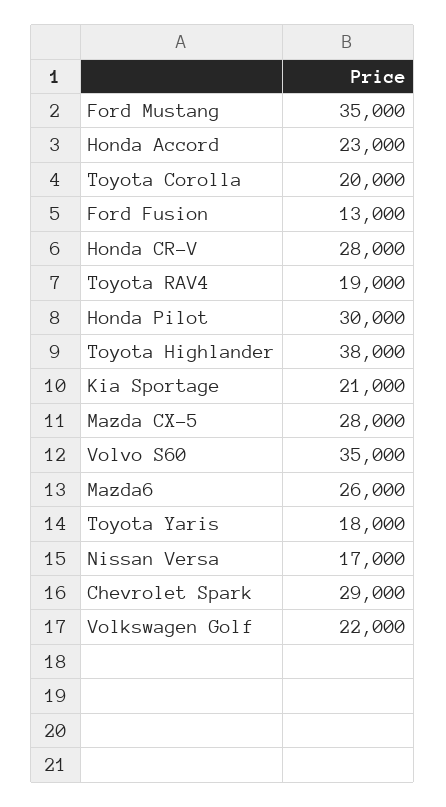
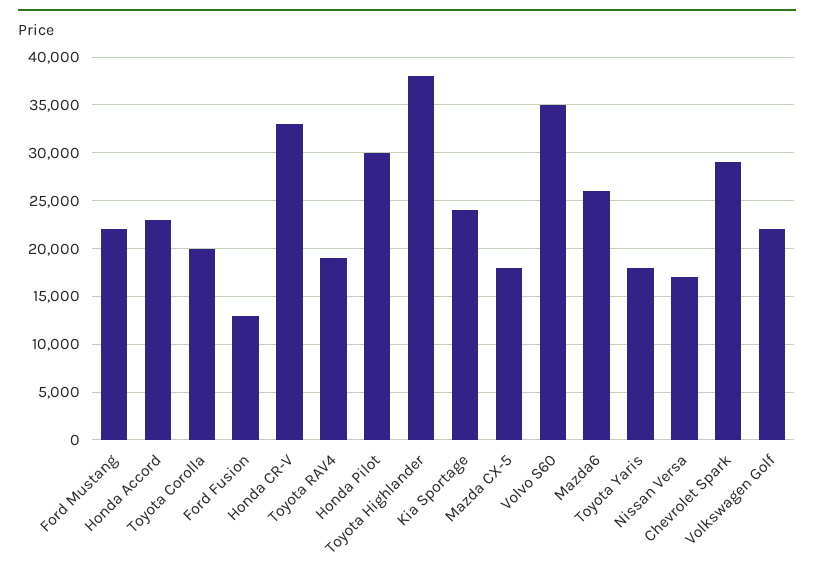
Ford Mustang: 35000 -> 22000
Honda CR-V: 28000 -> 33000
Kia Sportage: 21000 -> 24000
Mazda CX-5: 28000 -> 18000

